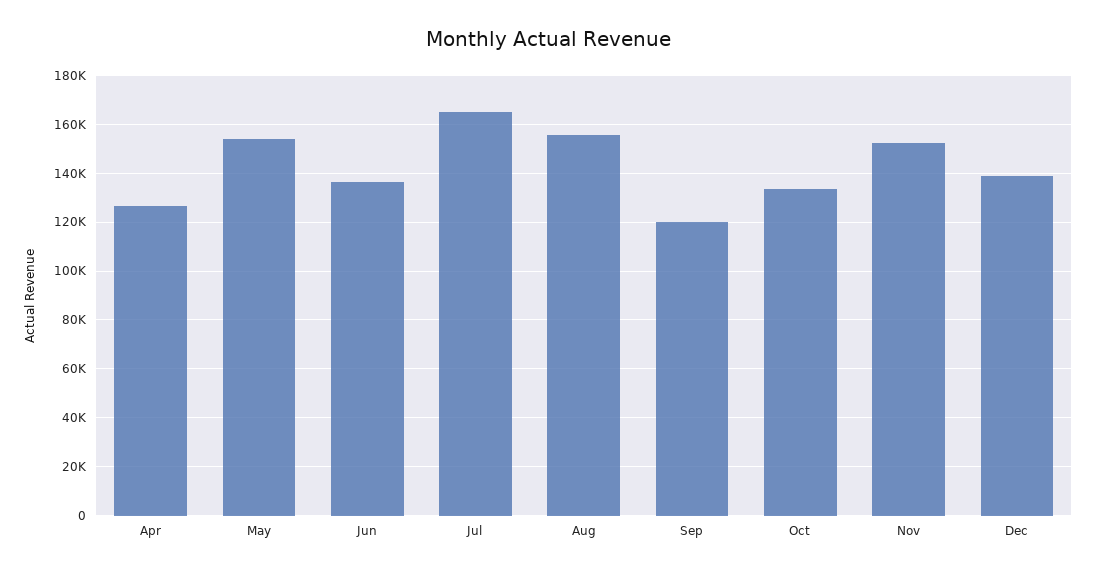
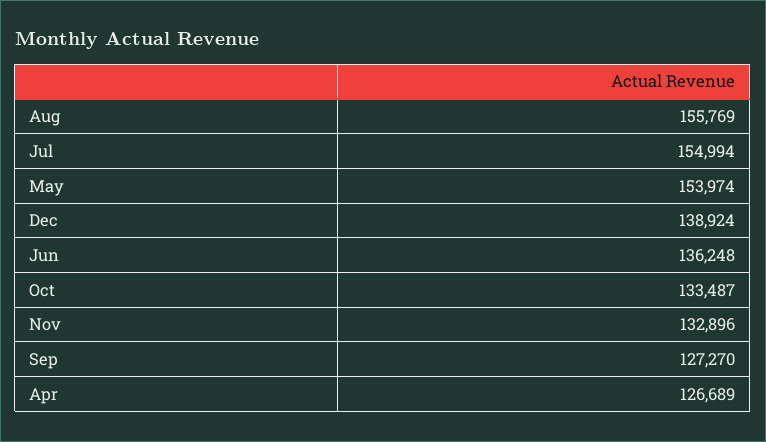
Jul: 165000 -> 154994
Sep: 120000 -> 127270
Nov: 152500 -> 132896

